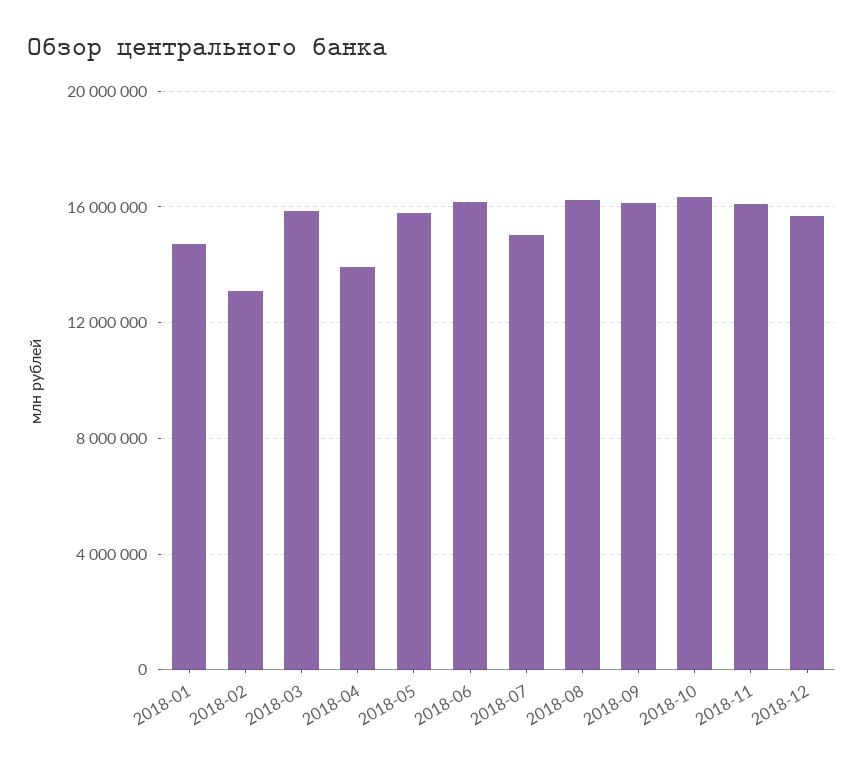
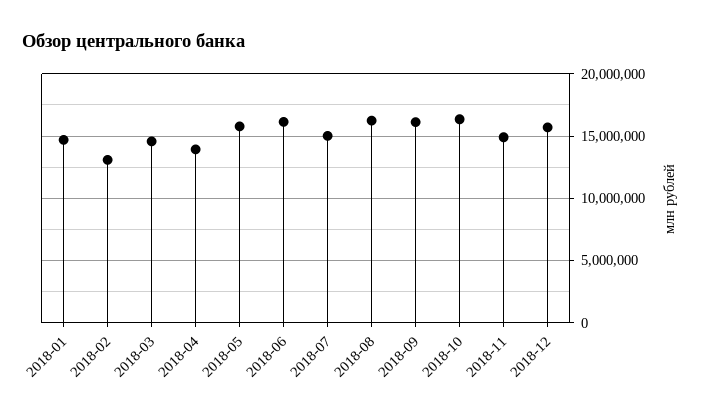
2018-03: 16000000 -> 14500000
2018-11: 16000000 -> 15000000

